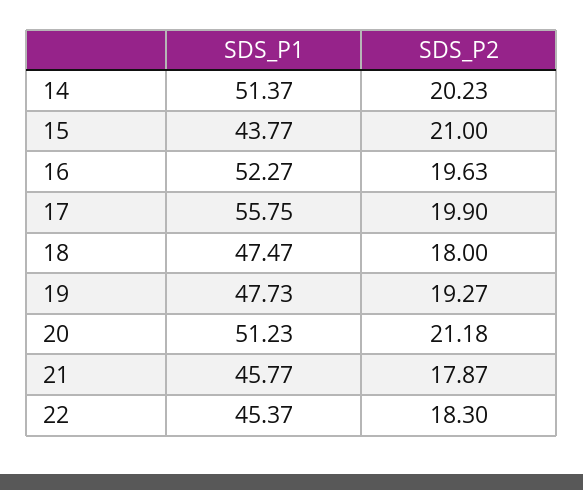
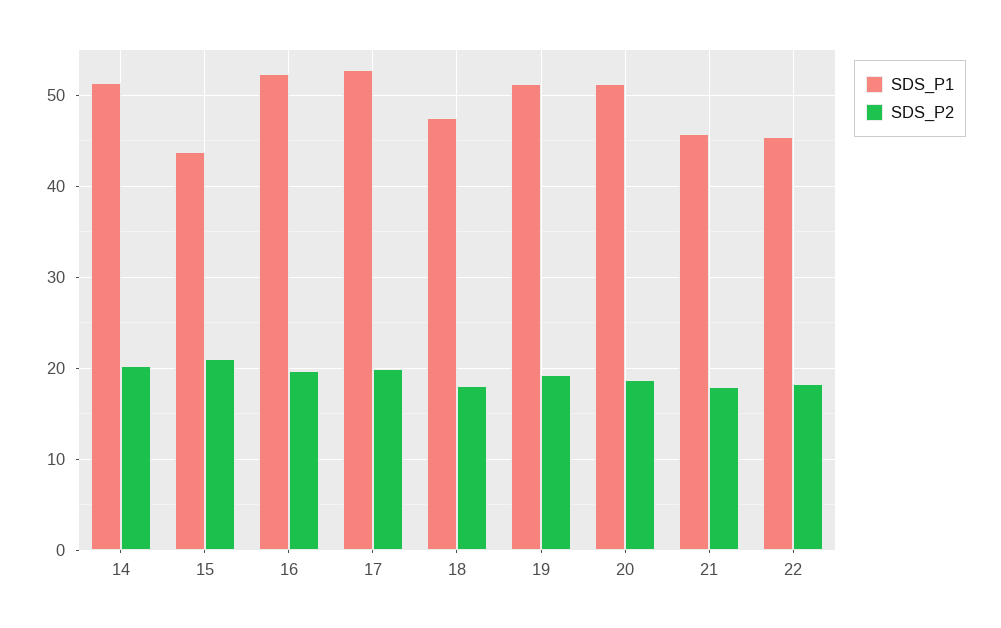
SDS_P1, 17: 55.75 -> 53
SDS_P1, 19: 47.73 -> 51
SDS_P2, 20: 21.18 -> 19

